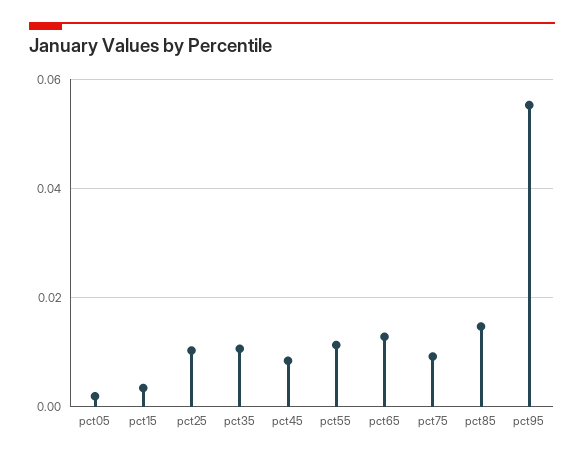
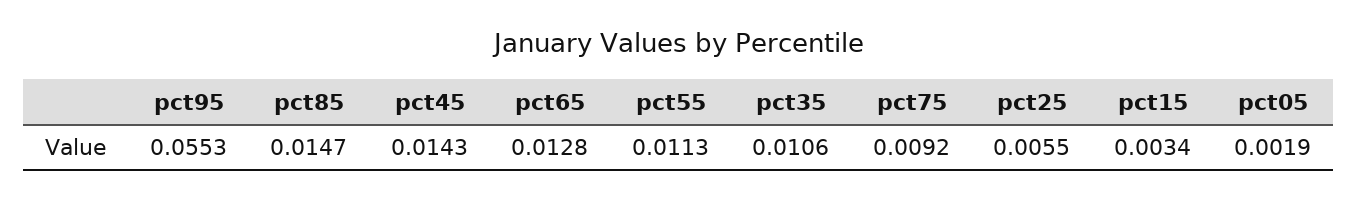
pct25: 0.01 -> 0.0055
pct45: 0.008 -> 0.0143

